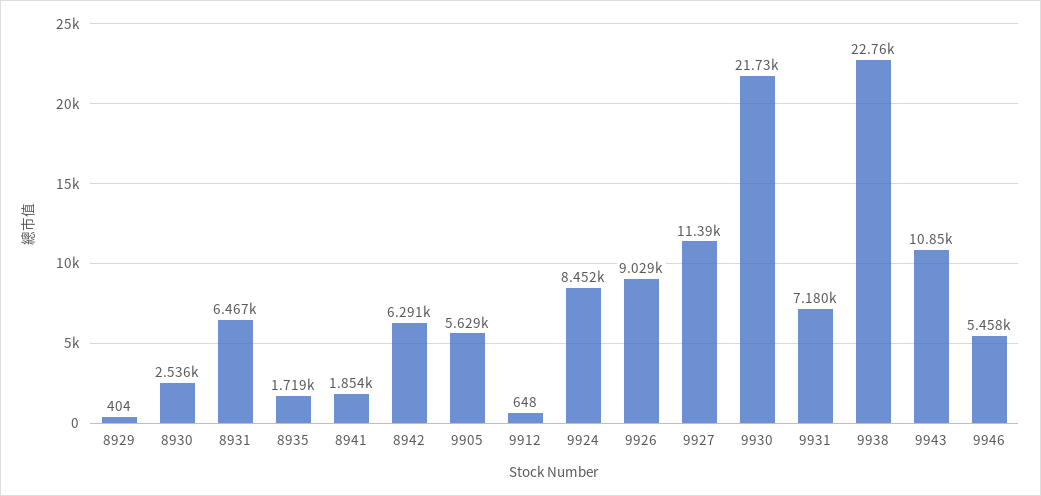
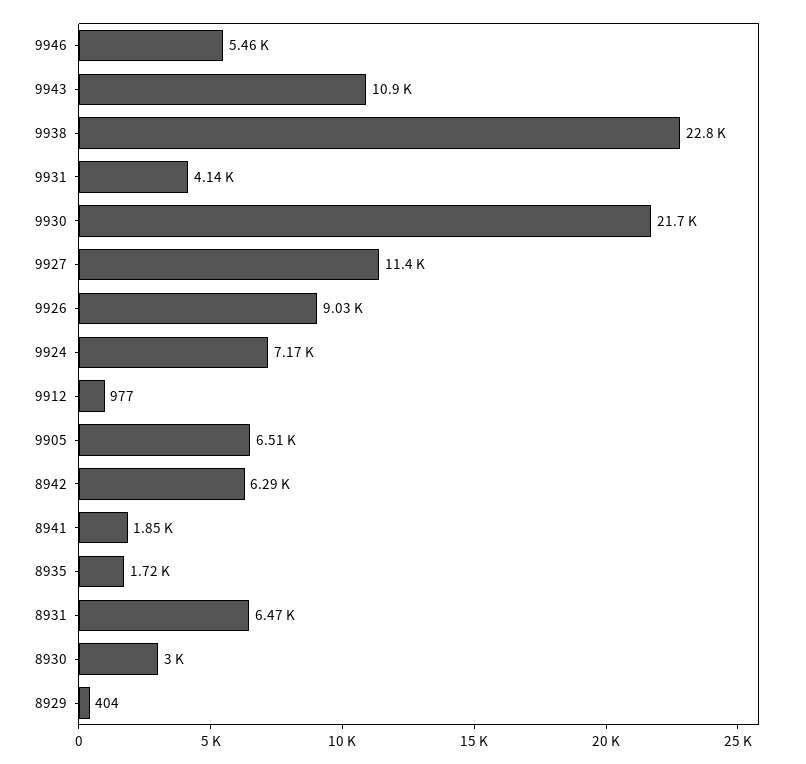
8930: 2536 -> 3000
9905: 5629 -> 6510
9912: 648 -> 977
9924: 8452 -> 7170
9931: 7180 -> 4140

